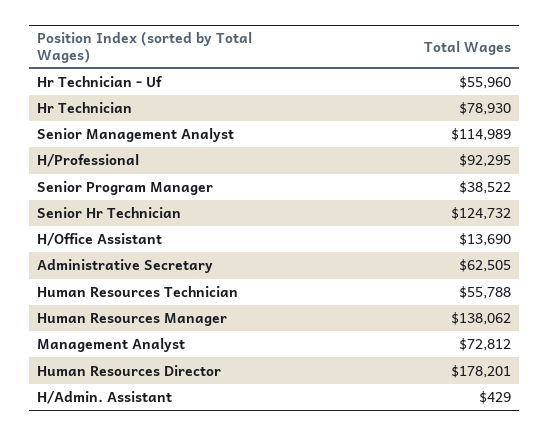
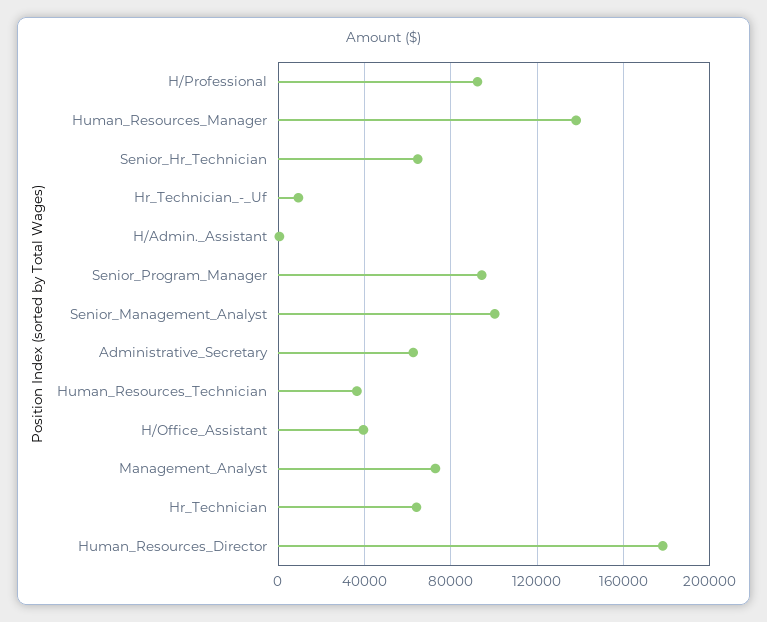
Hr Technician - Uf: 55960 -> 10000
Hr Technician: 78930 -> 65000
Senior Management Analyst: 114989 -> 100000
Senior Program Manager: 38522 -> 95000
Senior Hr Technician: 124732 -> 65000
H/Office Assistant: 13690 -> 40000
Human Resources Technician: 55788 -> 35000

